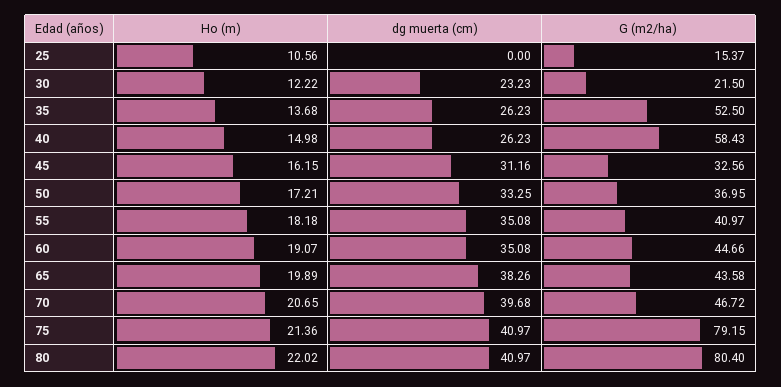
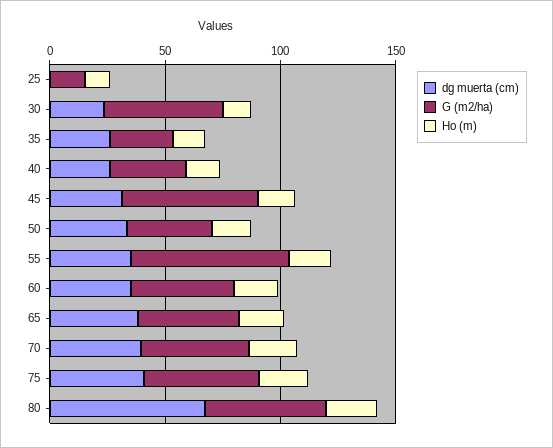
G (m2/ha), 30: 21.5 -> 50
G (m2/ha), 35: 52.5 -> 30
G (m2/ha), 40: 58.43 -> 30
G (m2/ha), 45: 32.56 -> 60
G (m2/ha), 55: 40.97 -> 70
G (m2/ha), 75: 79.15 -> 50
dg muerta (cm), 80: 40.97 -> 70
G (m2/ha), 80: 80.4 -> 50

